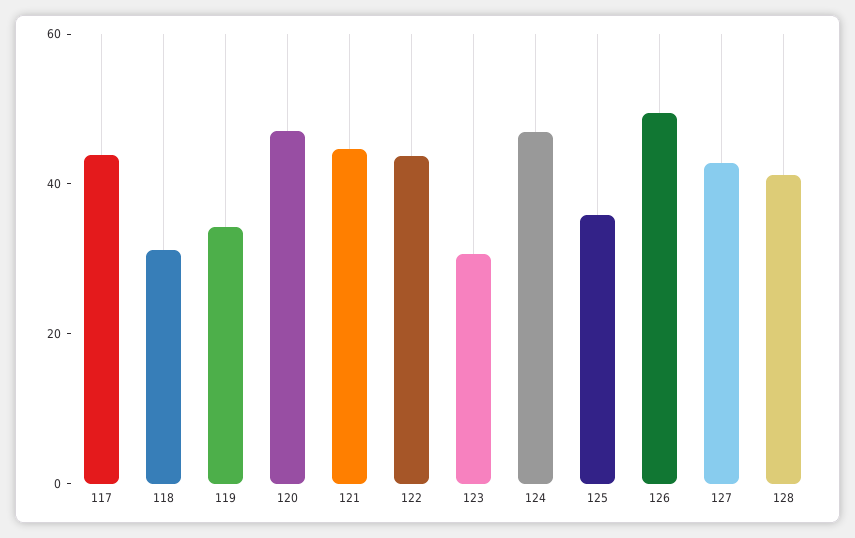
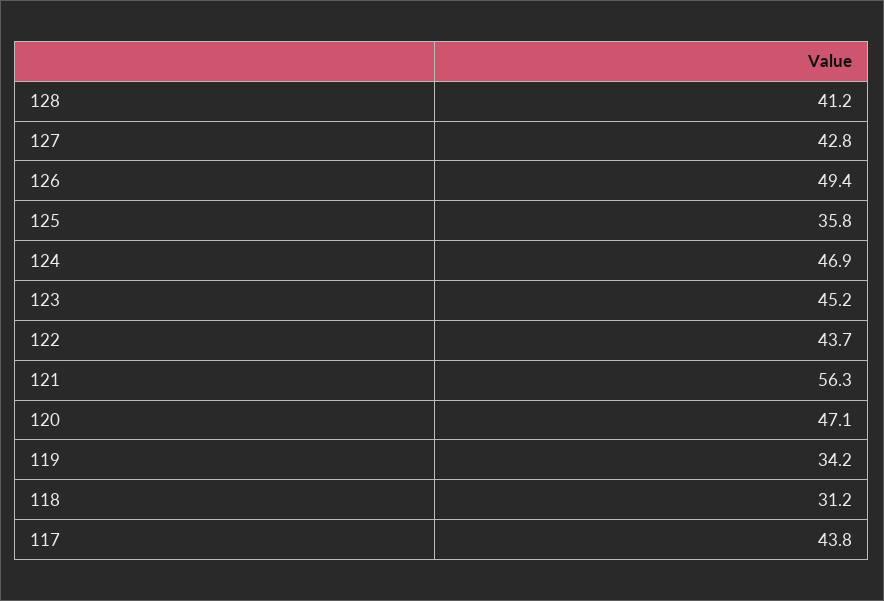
121: 45 -> 56.3
123: 30 -> 45.2

